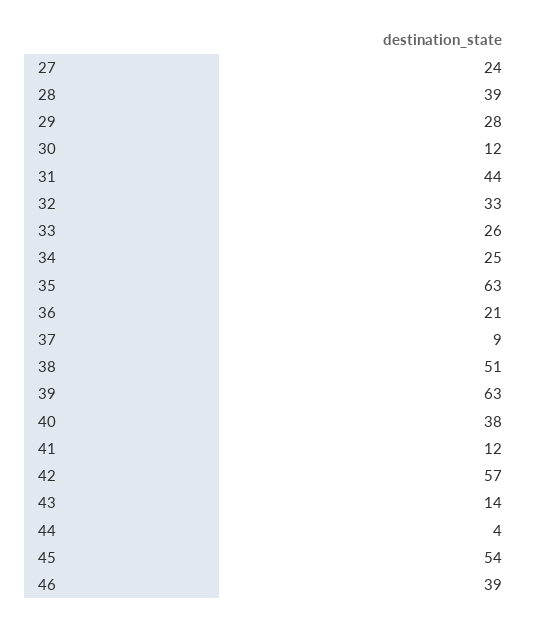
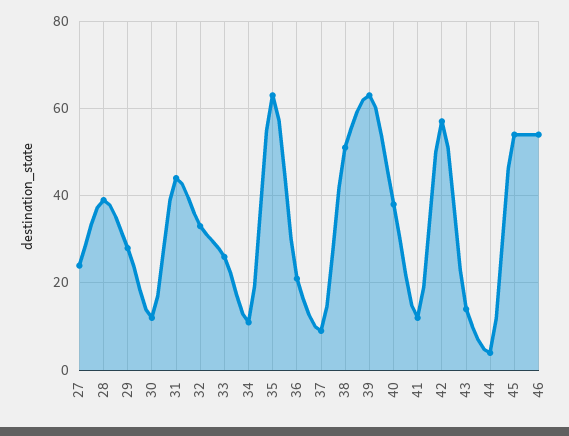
34: 25 -> 10
46: 39 -> 55

